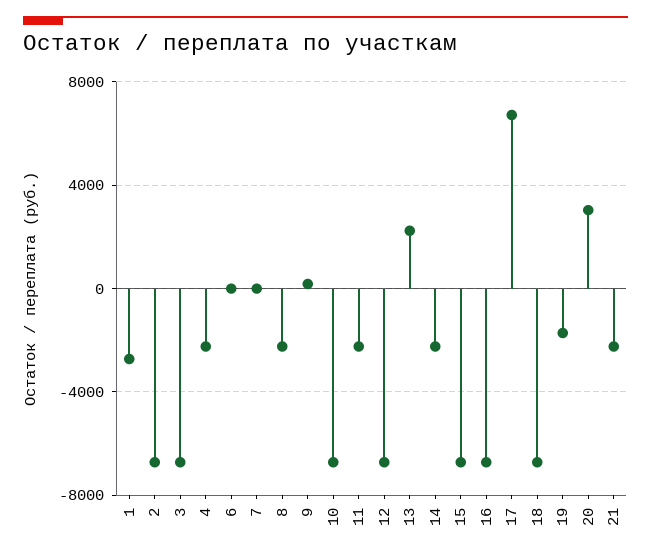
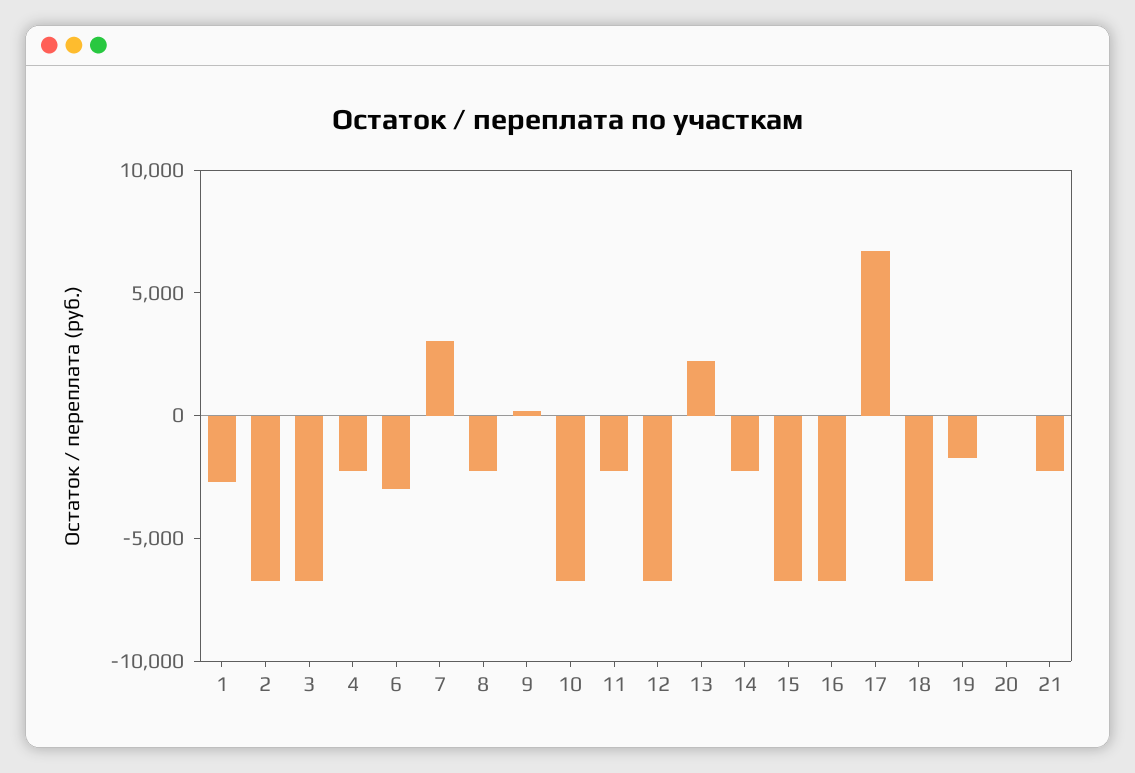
6: 0 -> -3000
7: 0 -> 3000
20: 3000 -> 0

